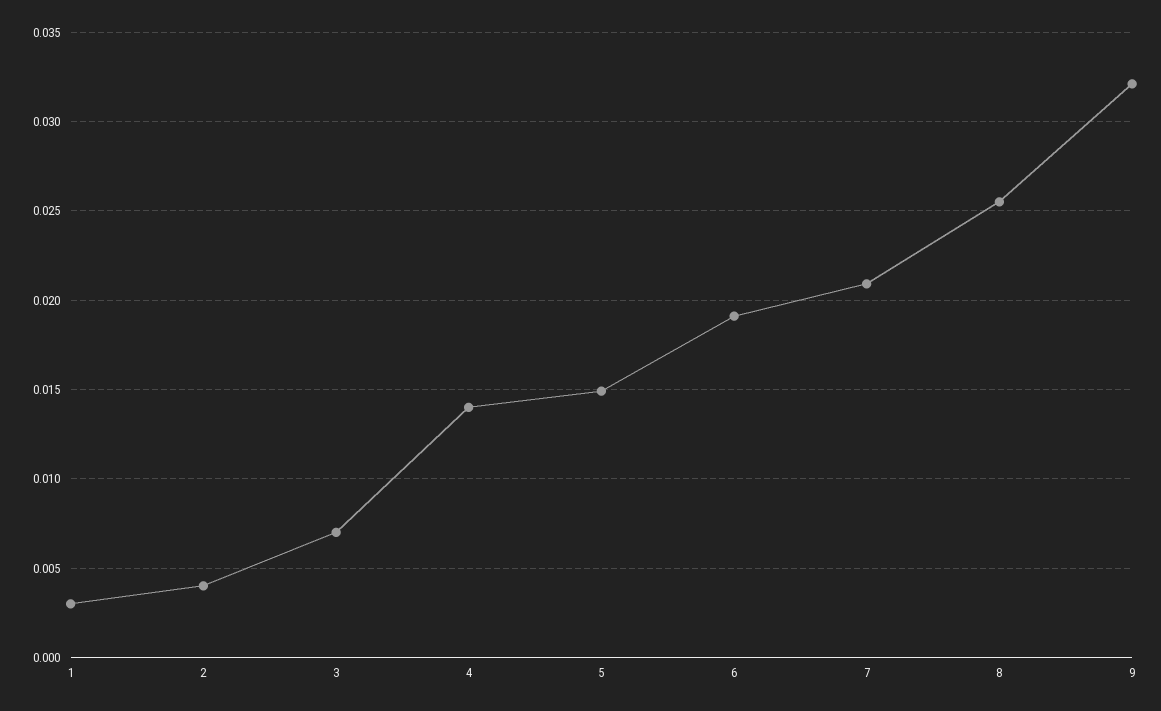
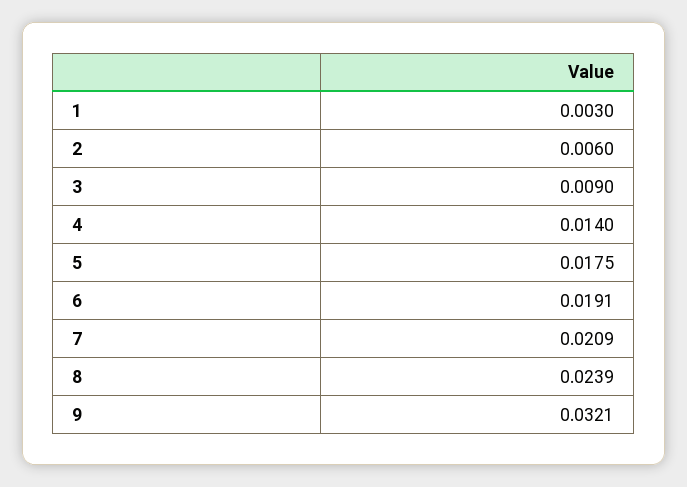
2: 0.004 -> 0.006
3: 0.007 -> 0.009
5: 0.015 -> 0.0175
8: 0.0255 -> 0.0239

